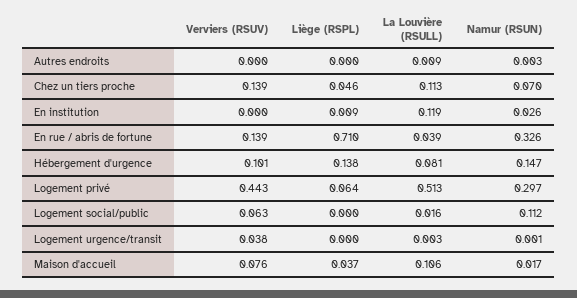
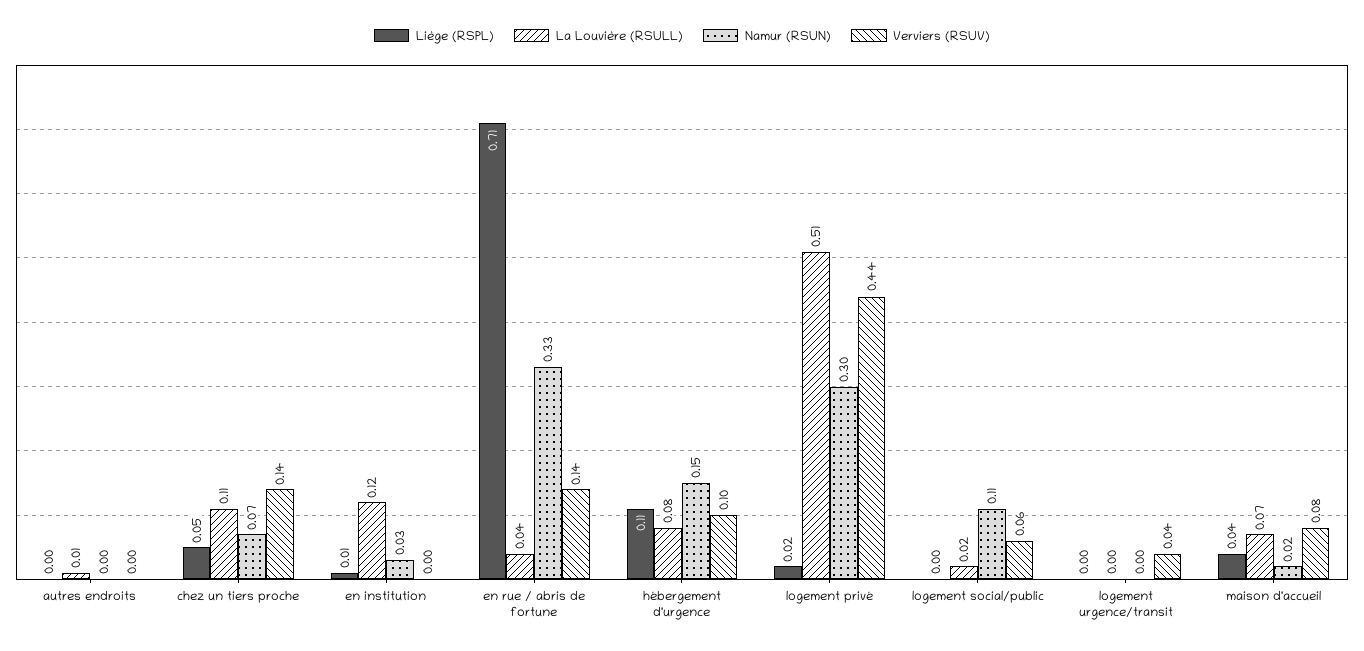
Liège (RSPL), Hébergement d'urgence: 0.138 -> 0.11
Liège (RSPL), Logement privé: 0.064 -> 0.02
La Louvière (RSULL), Maison d'accueil: 0.106 -> 0.07

